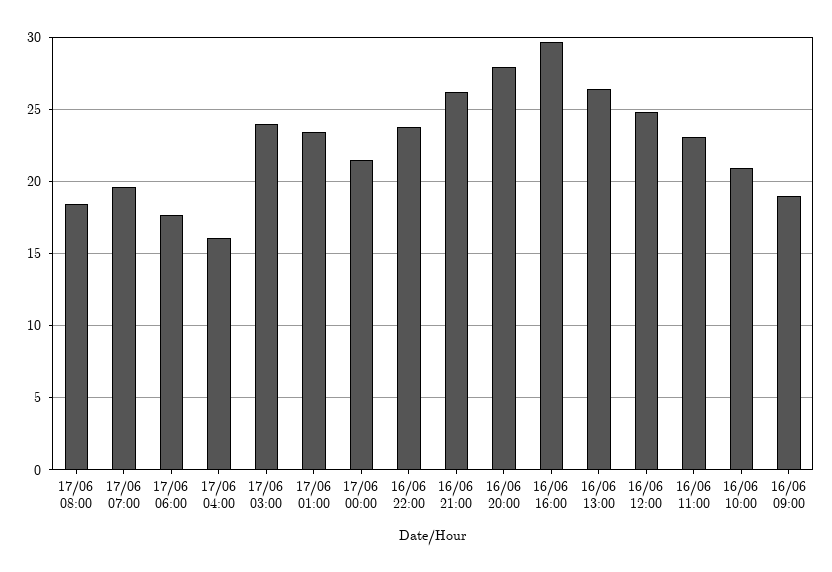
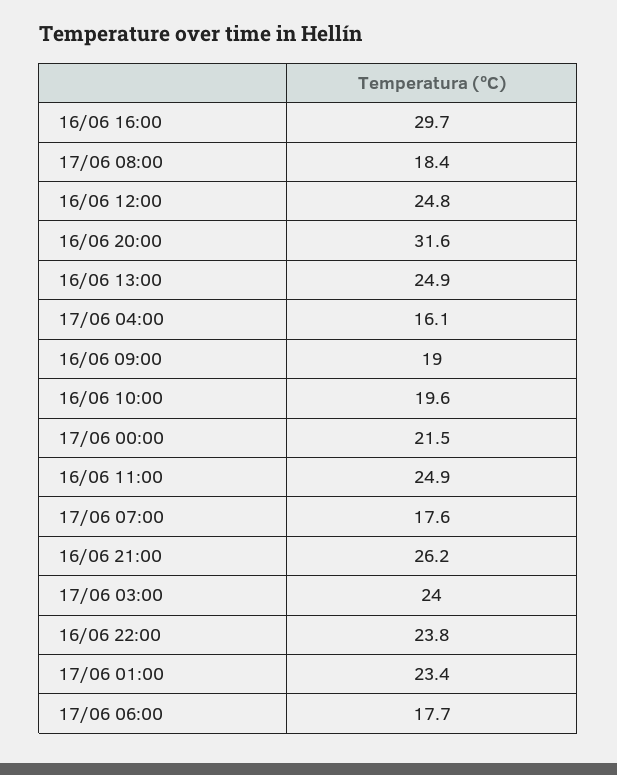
17/06 07:00: 19.5 -> 17.6
16/06 20:00: 28 -> 31.6
16/06 13:00: 26.5 -> 24.9
16/06 11:00: 23 -> 24.9
16/06 10:00: 21 -> 19.6

